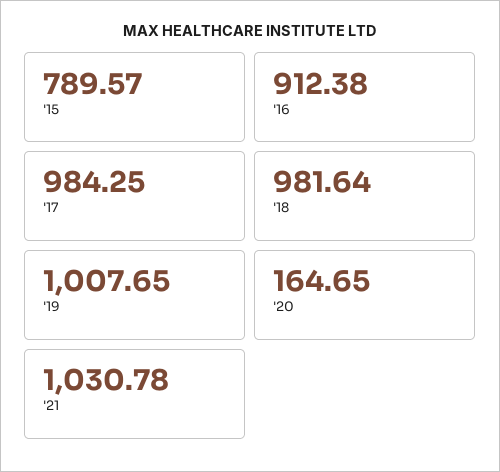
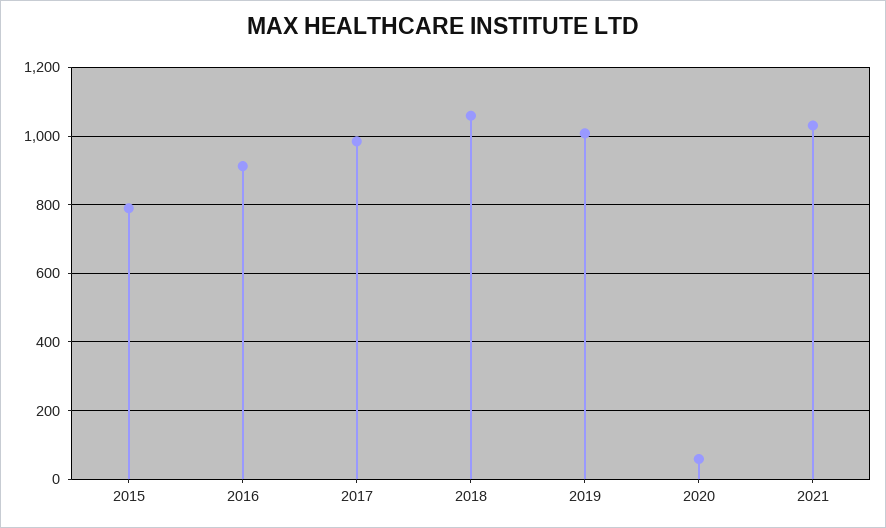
'18: 981.64 -> 1060
'20: 164.65 -> 60

